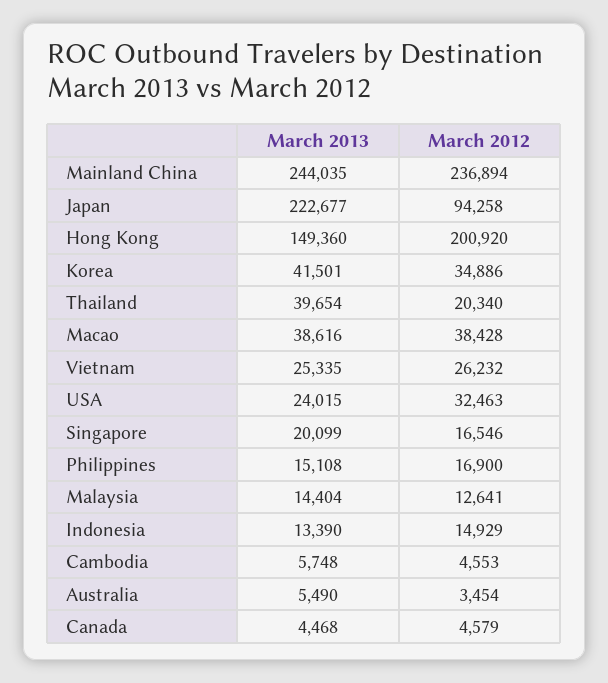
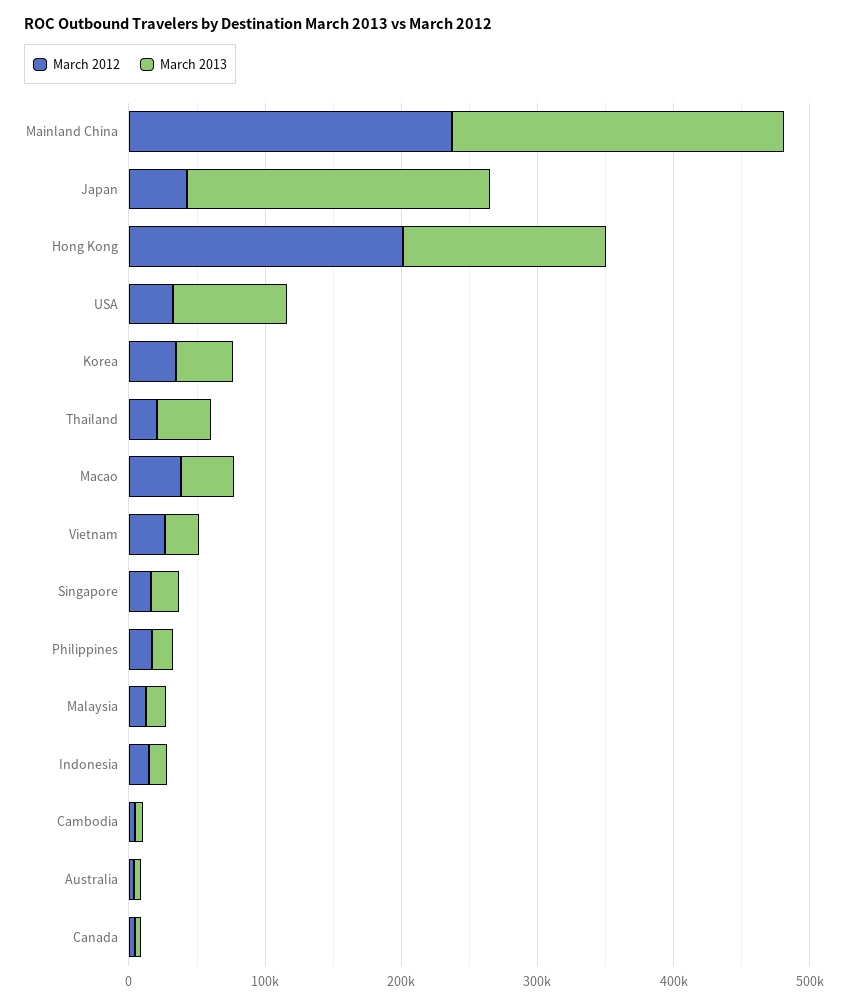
March 2012, Japan: 94258 -> 40000
March 2013, USA: 24015 -> 80000

